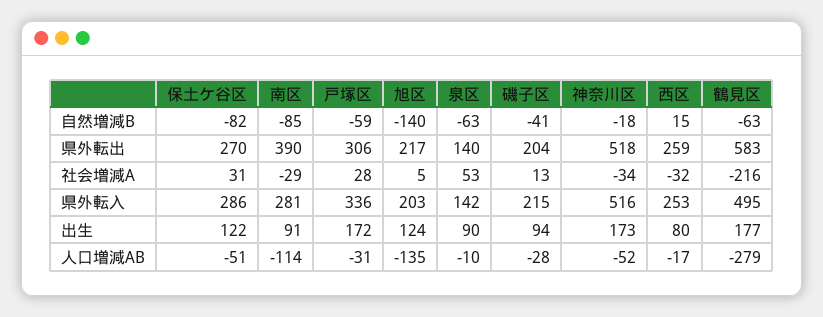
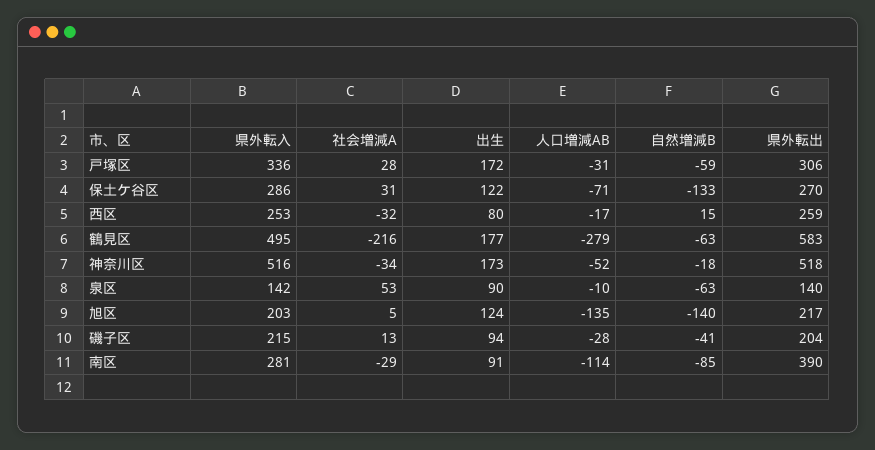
保土ケ谷区, 自然増減B: -82 -> -133
保土ケ谷区, 人口増減AB: -51 -> -71

